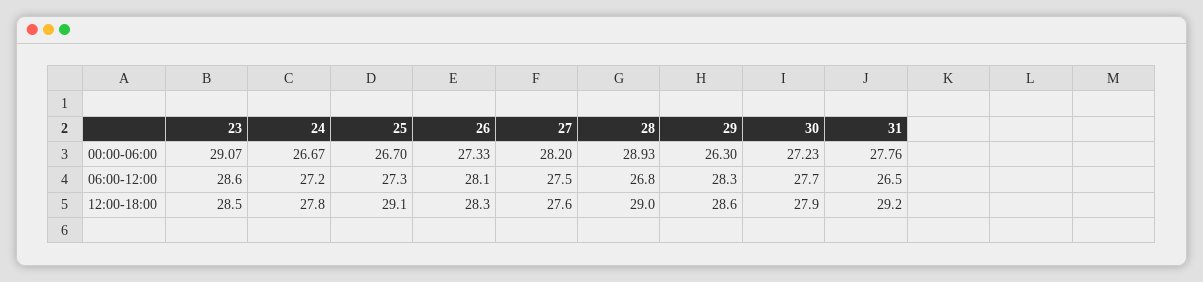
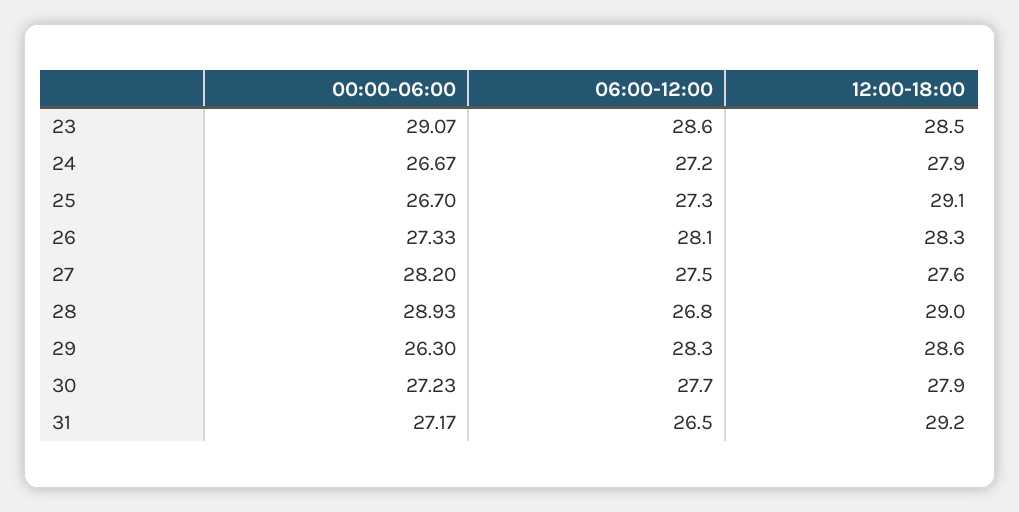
31, 00:00-06:00: 27.76 -> 27.17
24, 12:00-18:00: 27.8 -> 27.9

